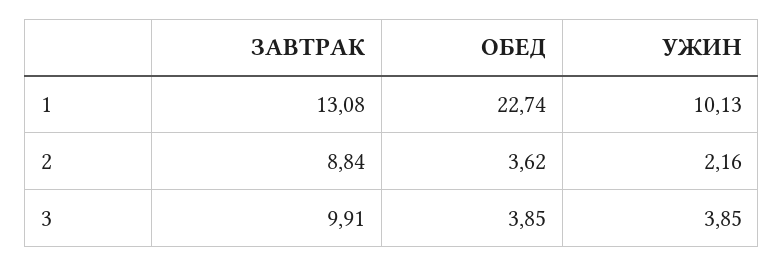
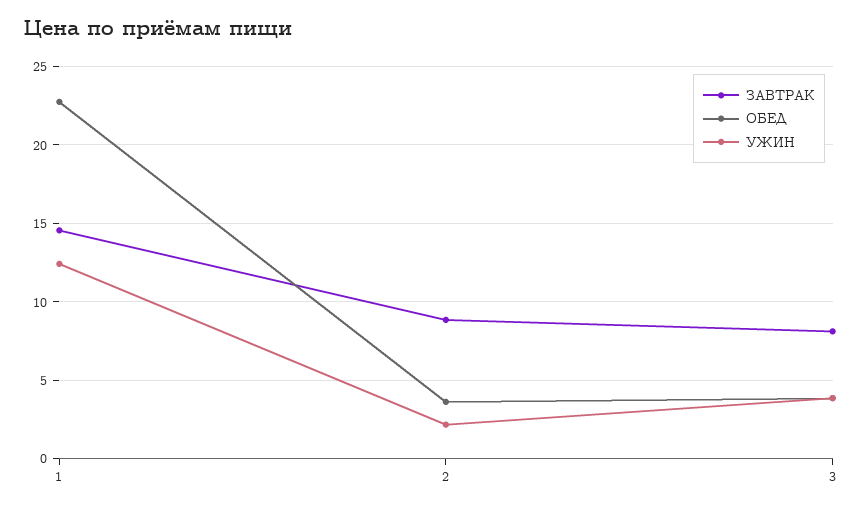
ЗАВТРАК, 1: 13.08 -> 14.5
УЖИН, 1: 10.13 -> 12.5
ЗАВТРАК, 3: 9.91 -> 8

